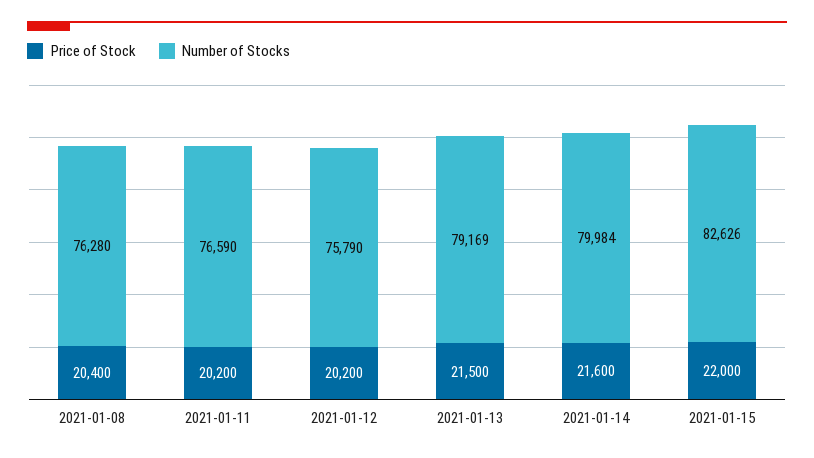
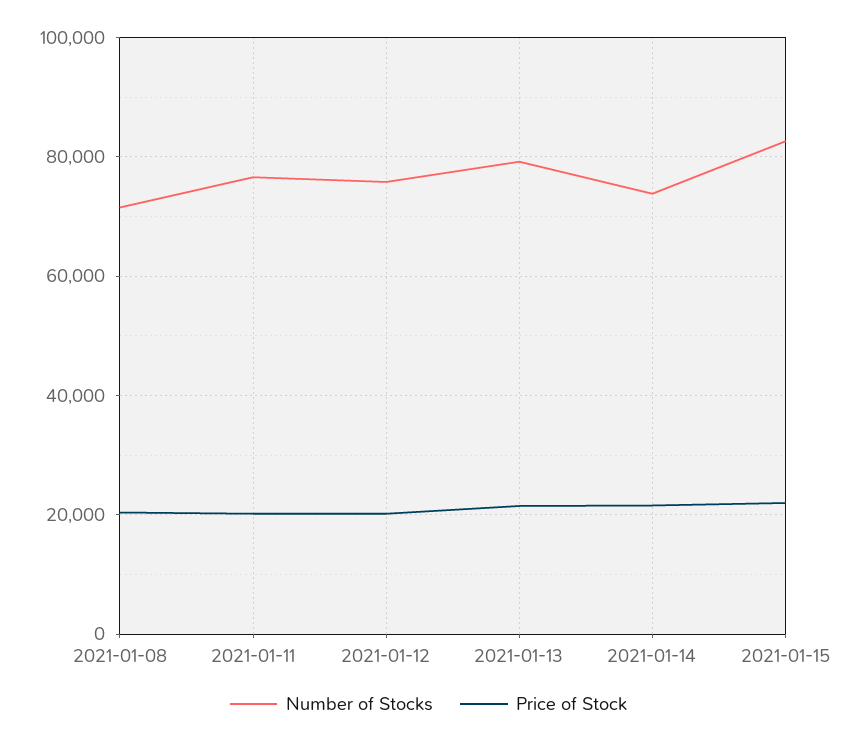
Number of Stocks, 2021-01-08: 76280 -> 72000
Number of Stocks, 2021-01-14: 79984 -> 74000

